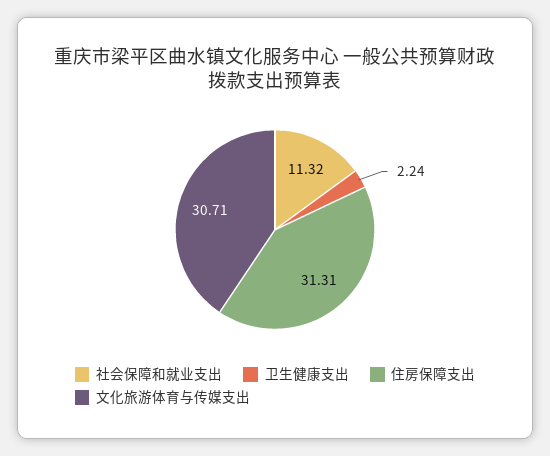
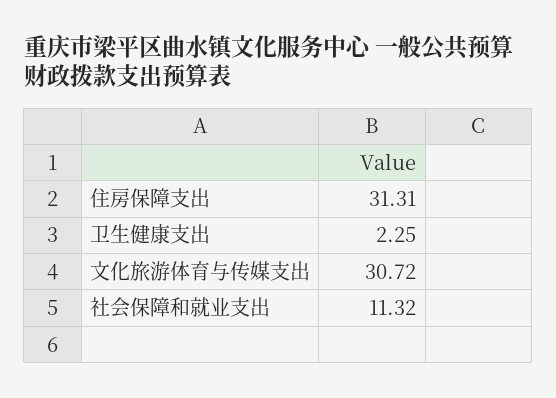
卫生健康支出: 2.24 -> 2.25
文化旅游体育与传媒支出: 30.71 -> 30.72

